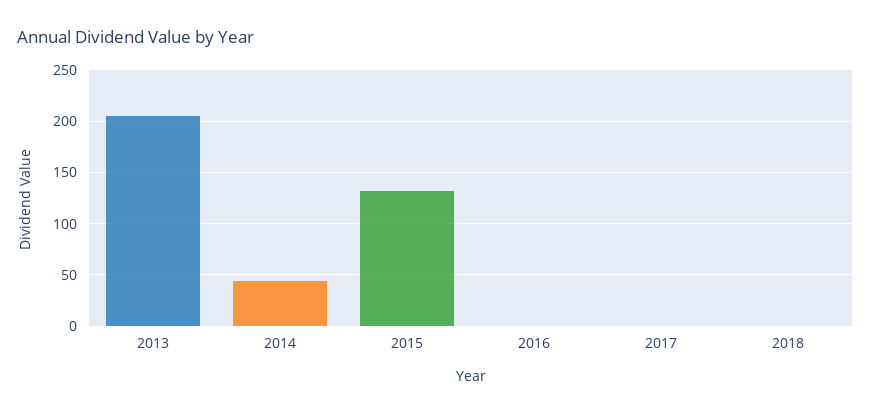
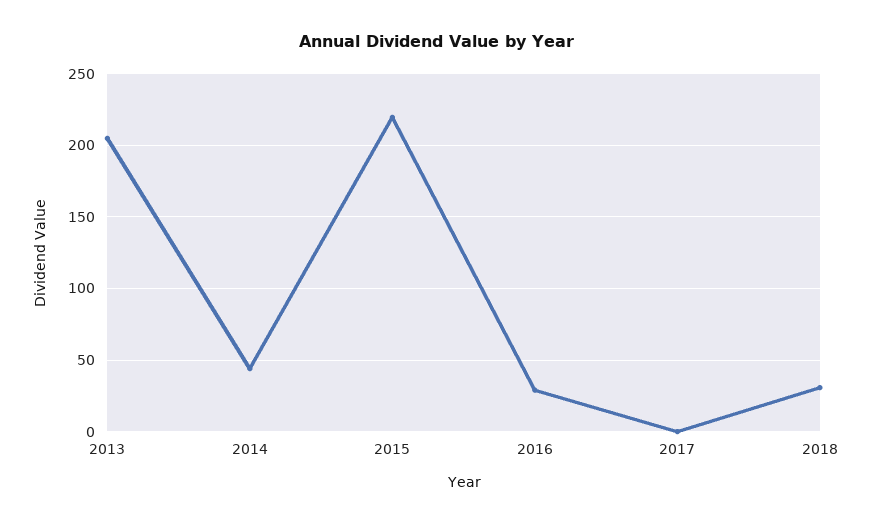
2015: 130 -> 220
2016: 0 -> 30
2018: 0 -> 30

